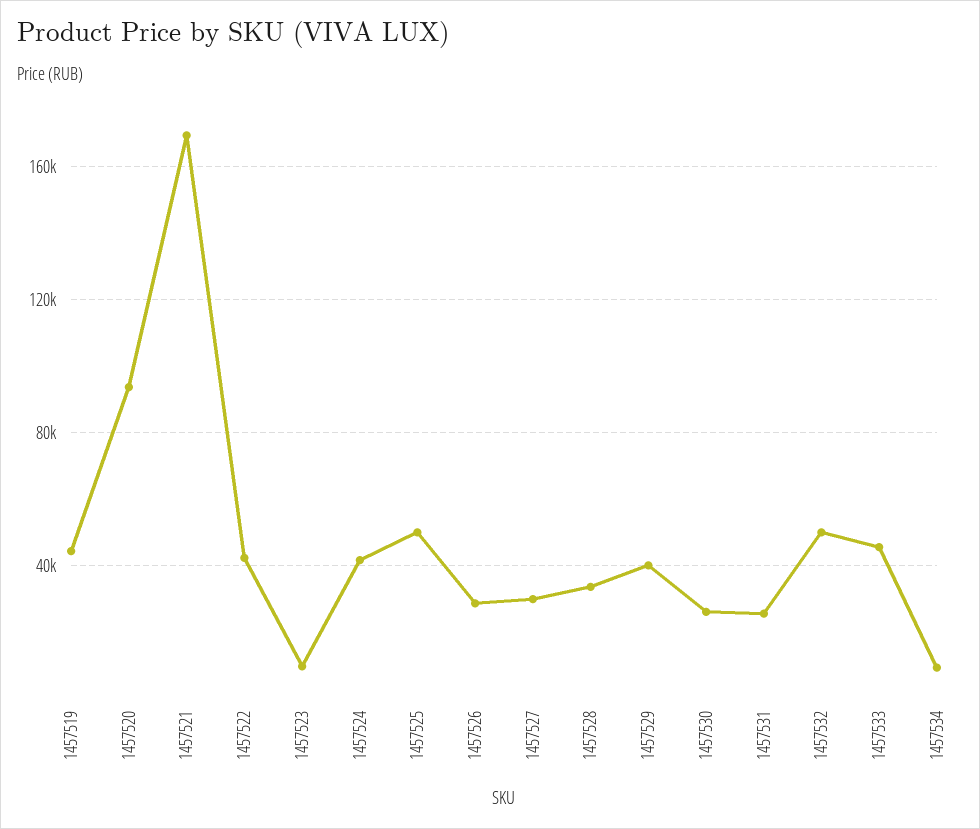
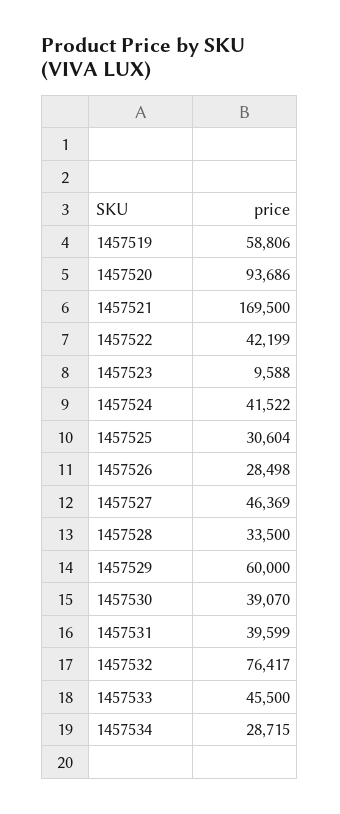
1457519: 45000 -> 58806
1457525: 50000 -> 30604
1457527: 30000 -> 46369
1457529: 40000 -> 60000
1457530: 25000 -> 39070
1457531: 25000 -> 39599
1457532: 50000 -> 76417
1457534: 10000 -> 28715

